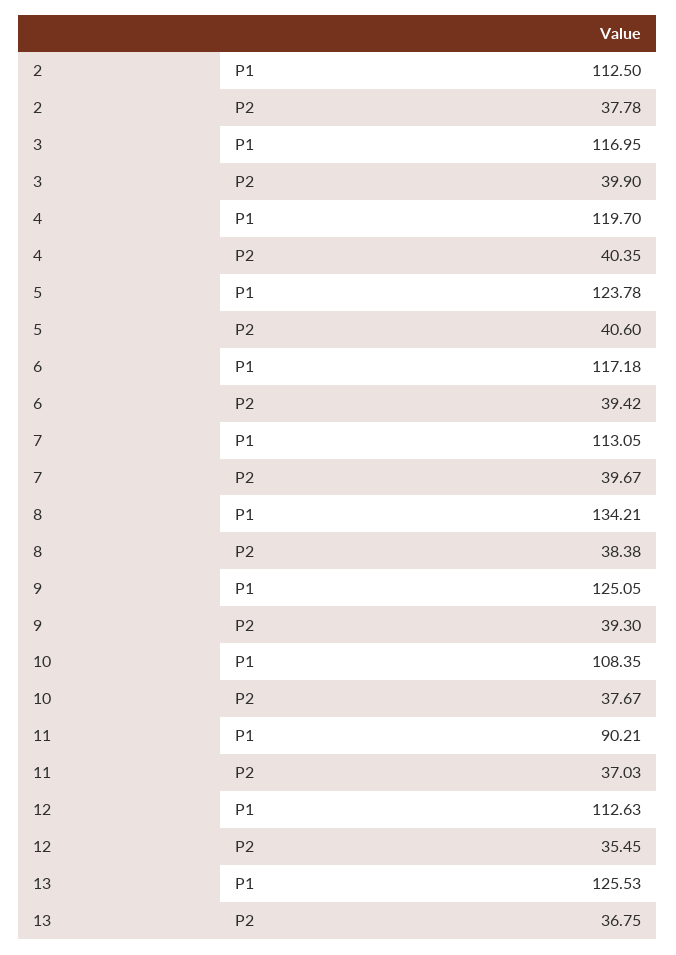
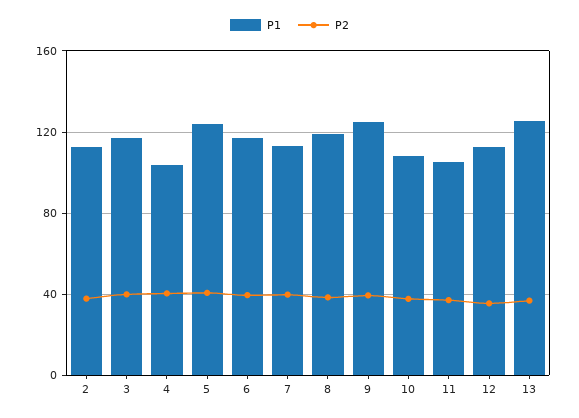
P1, 4: 119.7 -> 105
P1, 8: 134.21 -> 120
P1, 11: 90.21 -> 105

